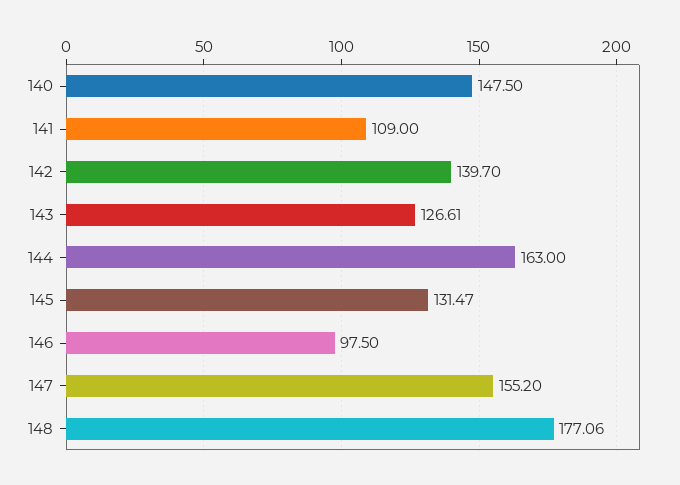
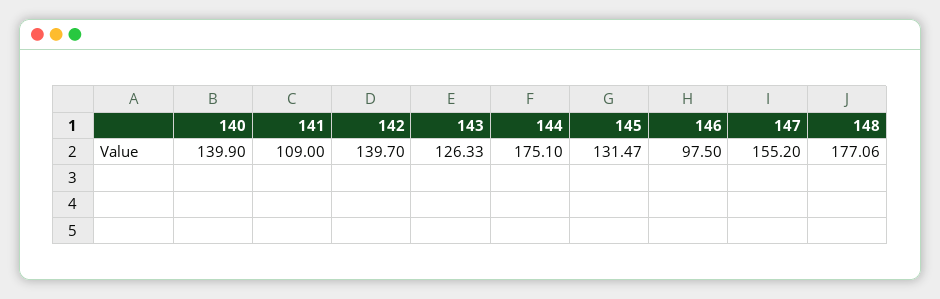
140: 147.5 -> 139.9
143: 126.61 -> 126.33
144: 163 -> 175.1

